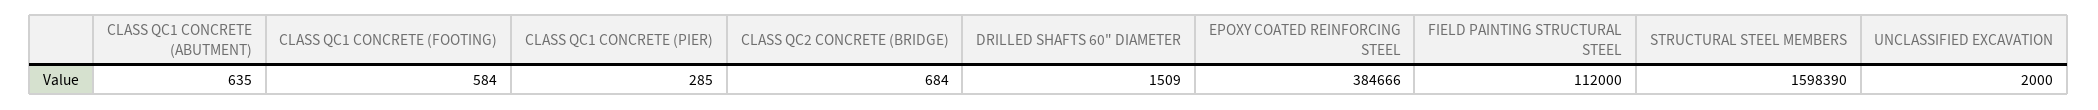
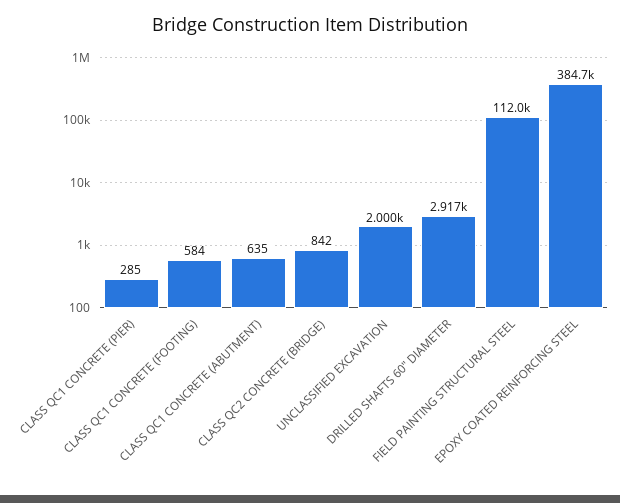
CLASS QC2 CONCRETE (BRIDGE): 684 -> 842
DRILLED SHAFTS 60" DIAMETER: 1509 -> 2917
STRUCTURAL STEEL MEMBERS: 1598390 -> none

